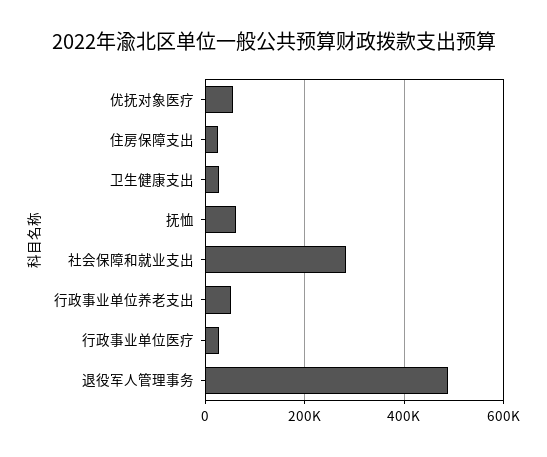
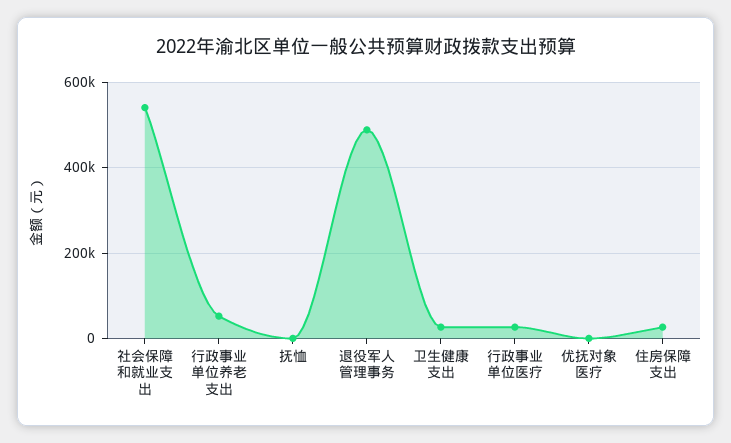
优抚对象医疗: 60000 -> 0
抚恤: 60000 -> 0
社会保障和就业支出: 280000 -> 540000

